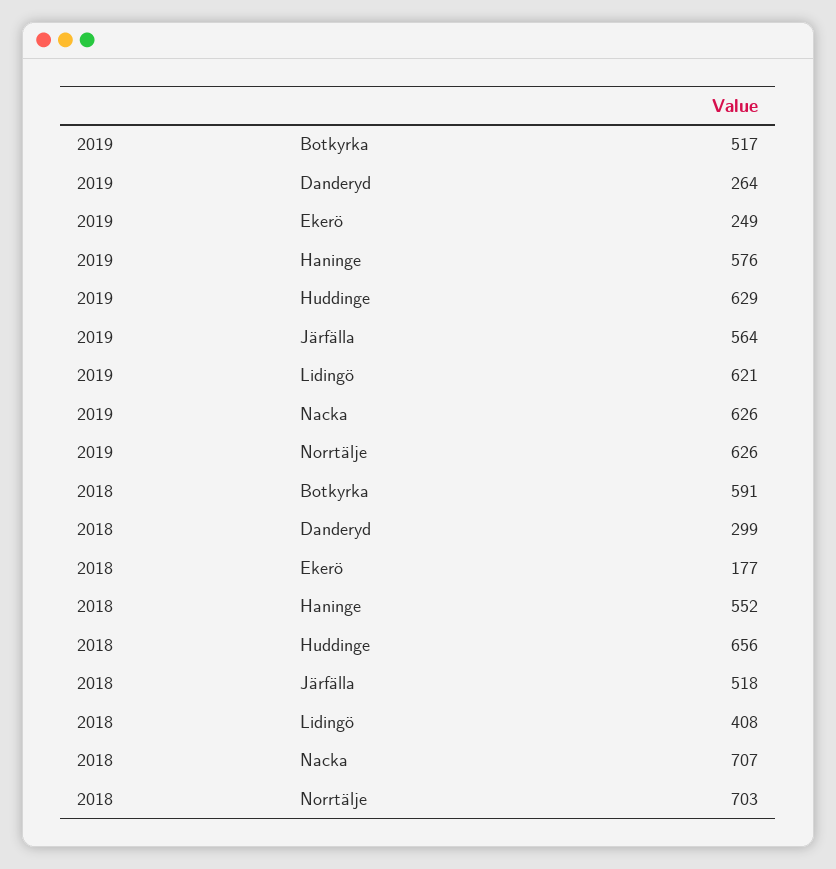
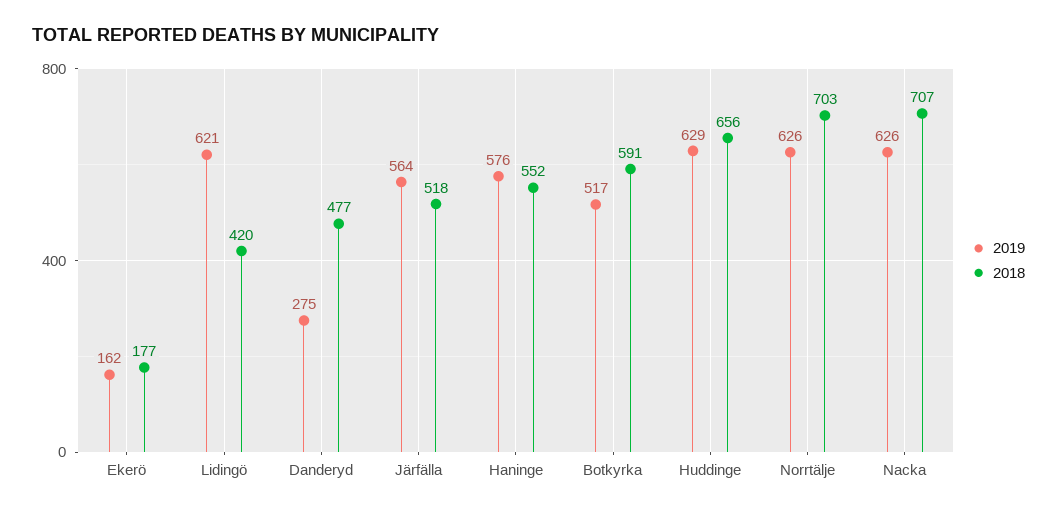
2019, Danderyd: 264 -> 275
2019, Ekerö: 249 -> 162
2018, Danderyd: 299 -> 477
2018, Lidingö: 408 -> 420

